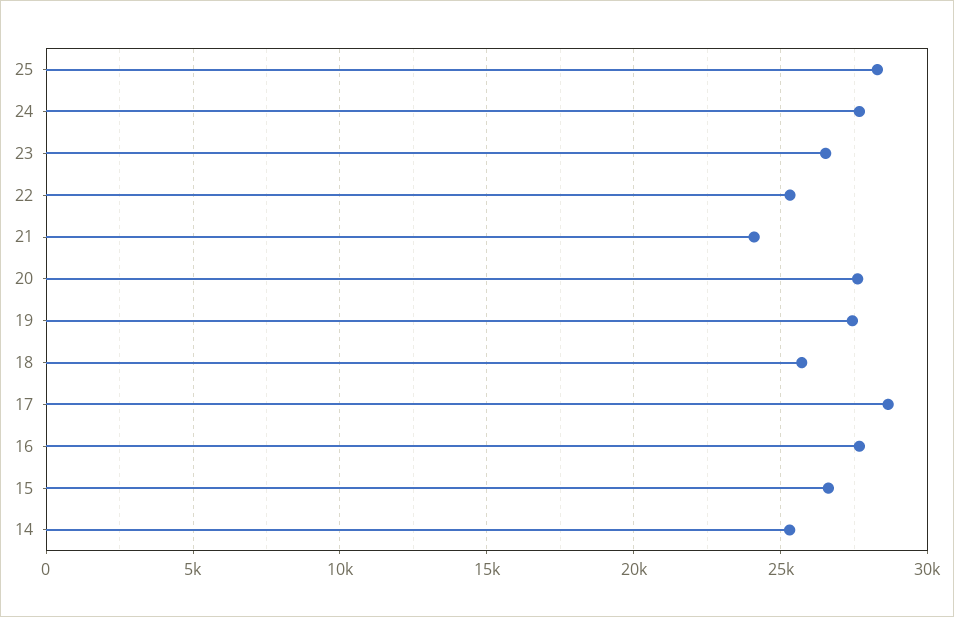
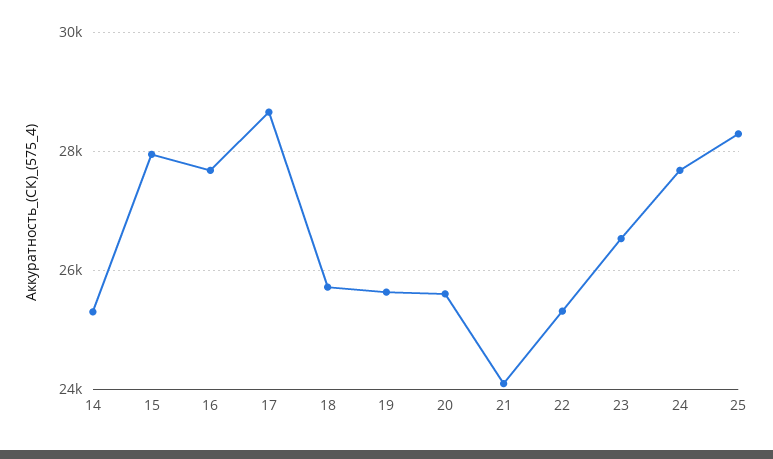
20: 27500 -> 25600
19: 27500 -> 25600
15: 26500 -> 28000

